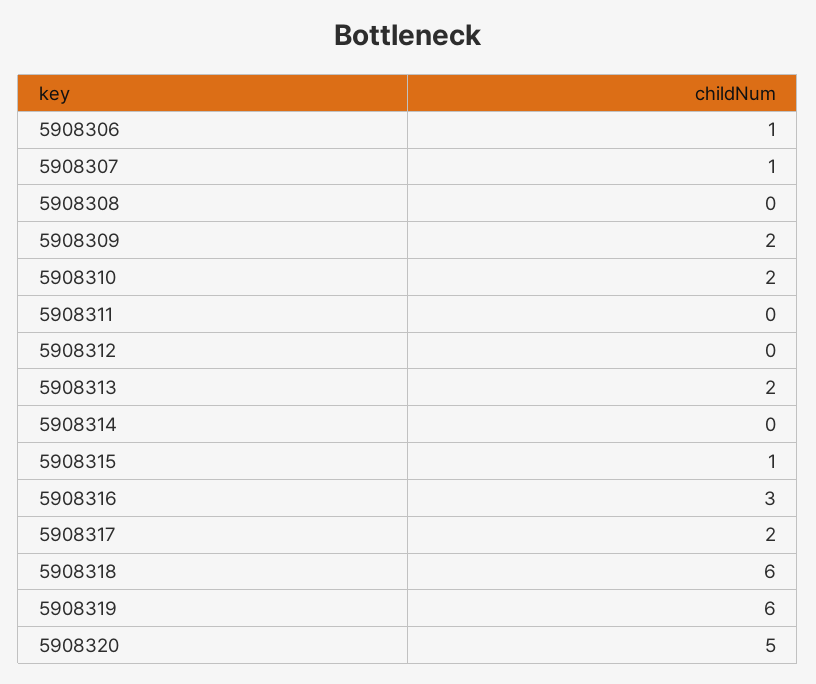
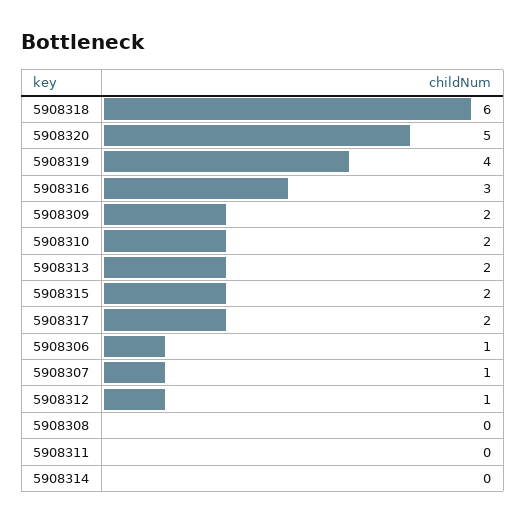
5908312: 0 -> 1
5908315: 1 -> 2
5908319: 6 -> 4

